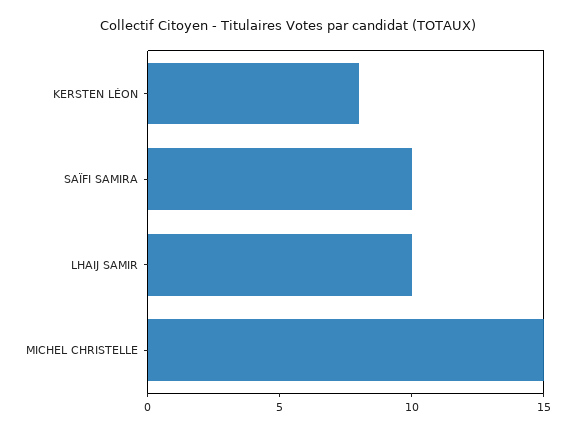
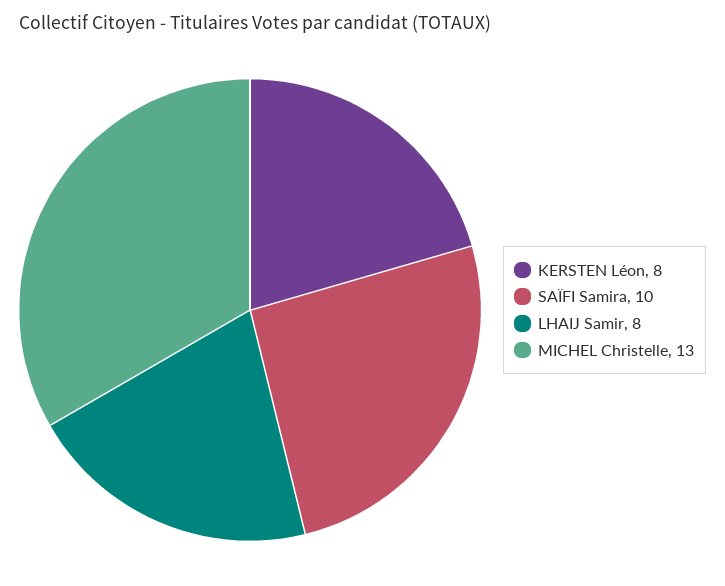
LHAIJ SAMIR: 10 -> 8
MICHEL CHRISTELLE: 15 -> 13

